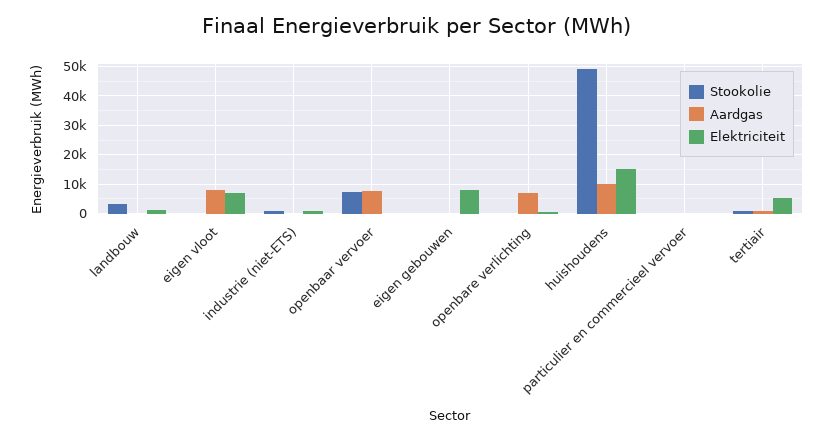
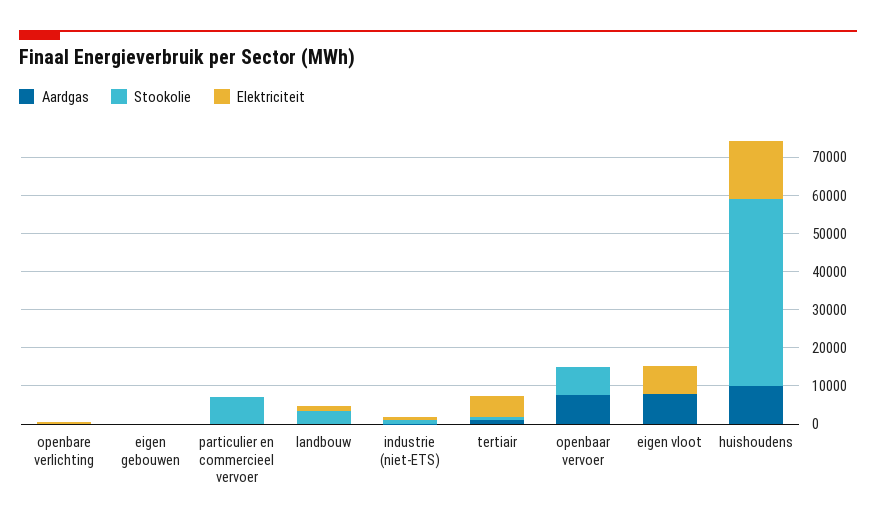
Elektriciteit, eigen gebouwen: 7500 -> 0
Aardgas, openbare verlichting: 7500 -> 0
Stookolie, particulier en commercieel vervoer: 0 -> 7500

